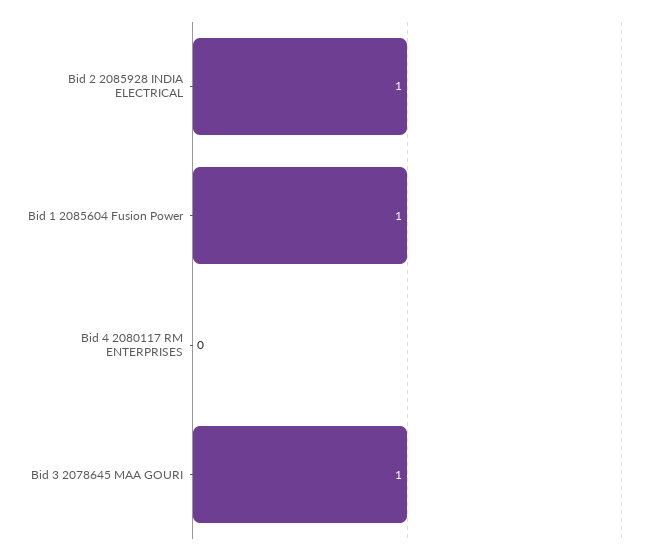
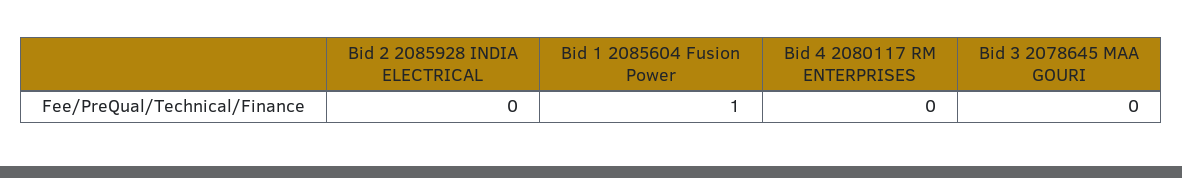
Bid 2 2085928 INDIA ELECTRICAL: 1 -> 0
Bid 3 2078645 MAA GOURI: 1 -> 0

